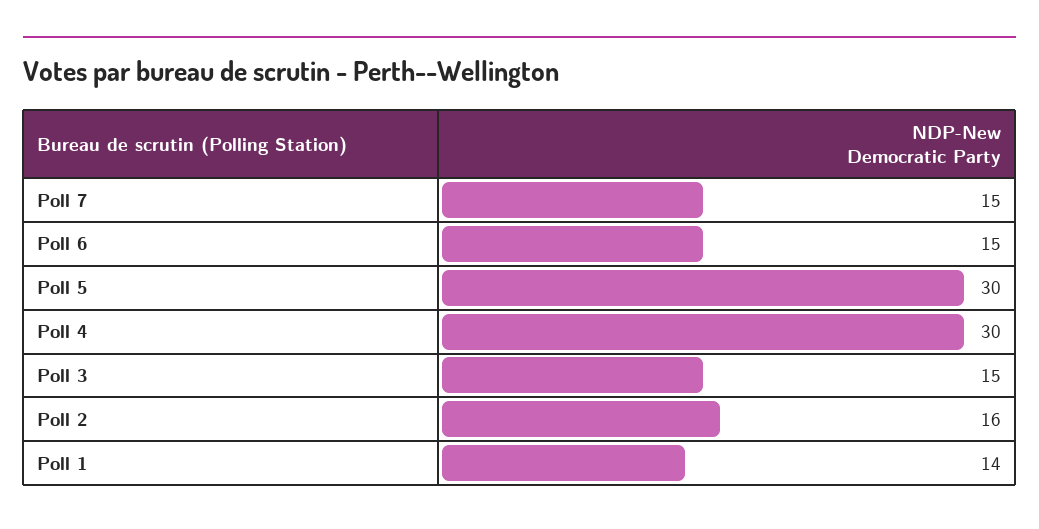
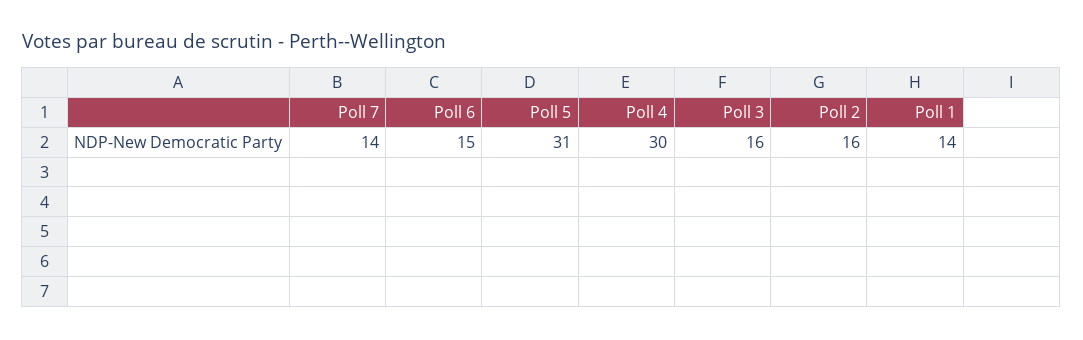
Poll 7: 15 -> 14
Poll 5: 30 -> 31
Poll 3: 15 -> 16

